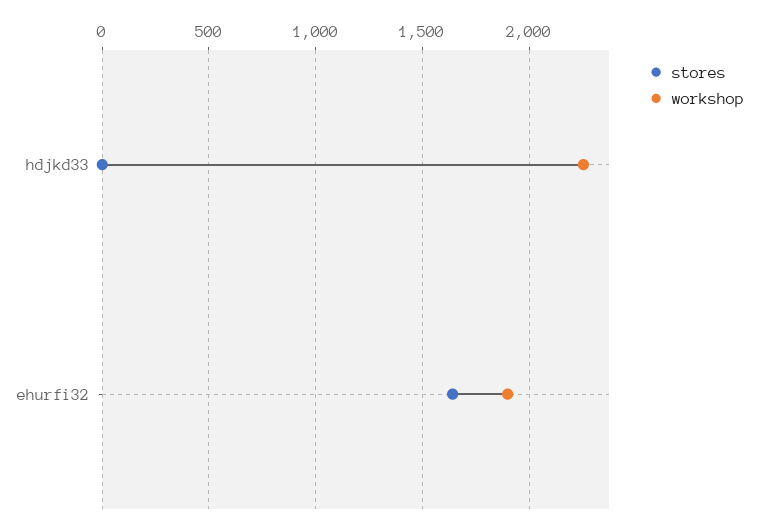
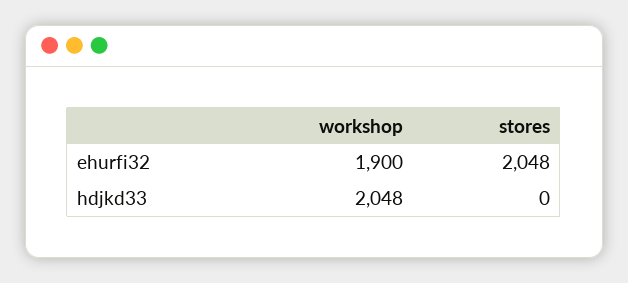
workshop, hdjkd33: 2250 -> 2048
stores, ehurfi32: 1650 -> 2048

